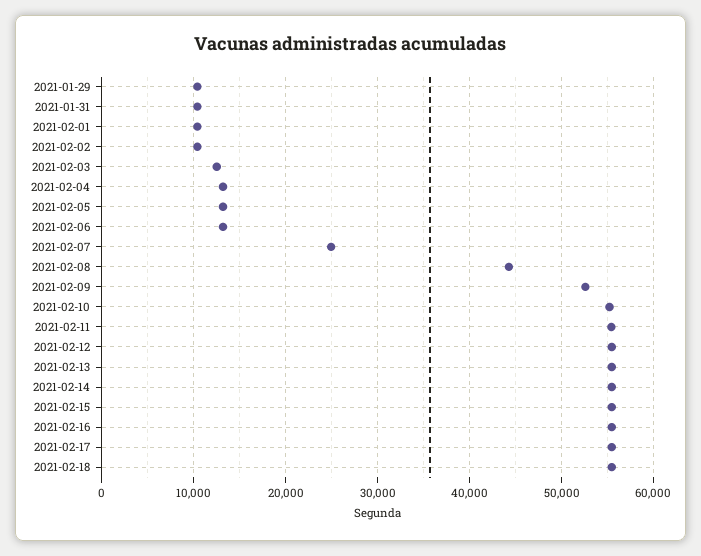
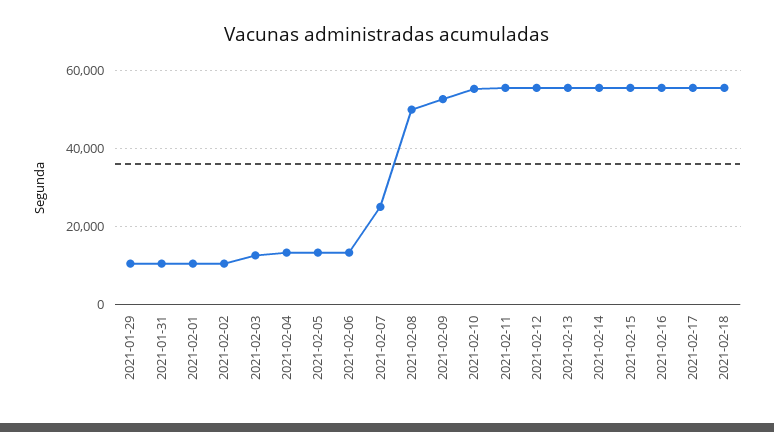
2021-02-08: 44000 -> 50000

